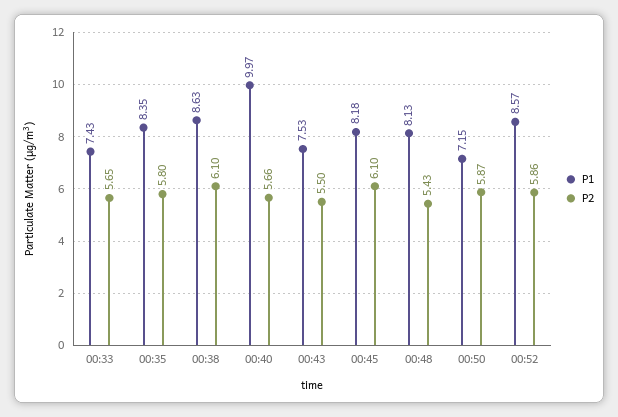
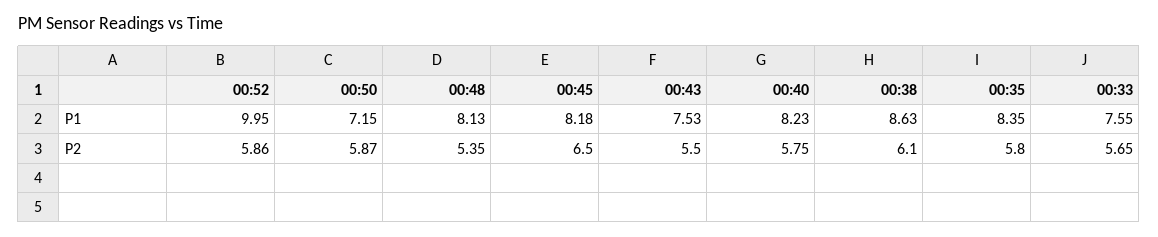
P1, 00:33: 7.43 -> 7.55
P1, 00:40: 9.97 -> 8.23
P2, 00:40: 5.66 -> 5.75
P2, 00:45: 6.1 -> 6.5
P2, 00:48: 5.43 -> 5.35
P1, 00:52: 8.57 -> 9.95

